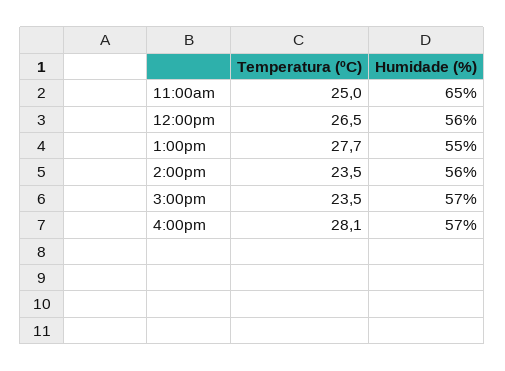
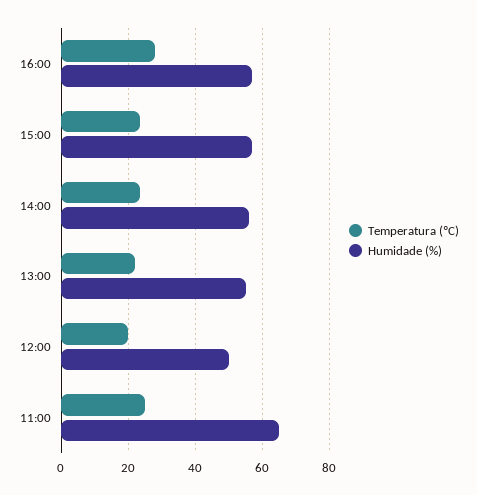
Temperatura (ºC), 12:00pm: 26.5 -> 20
Humidade (%), 12:00pm: 56 -> 50
Temperatura (ºC), 1:00pm: 27.7 -> 22

